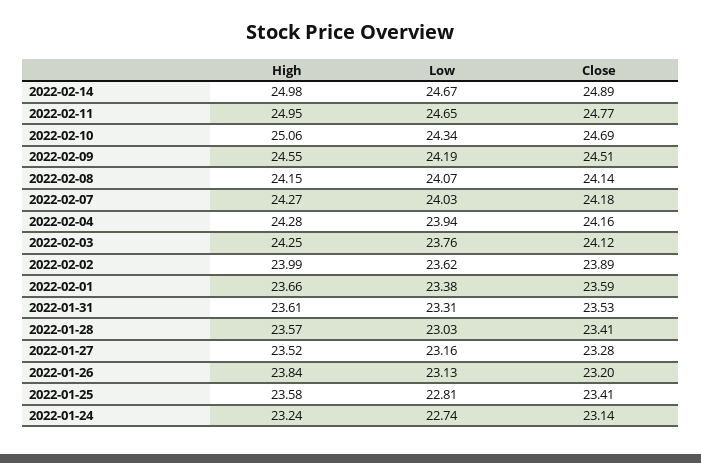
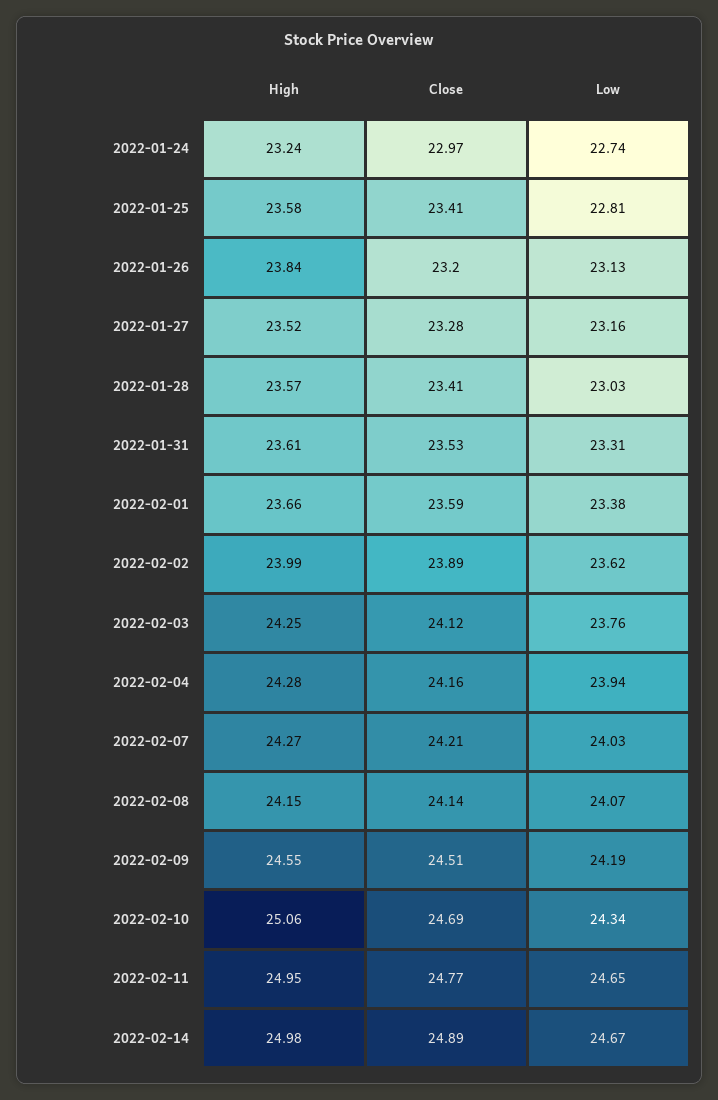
Close, 2022-02-07: 24.18 -> 24.21
Close, 2022-01-24: 23.14 -> 22.97

